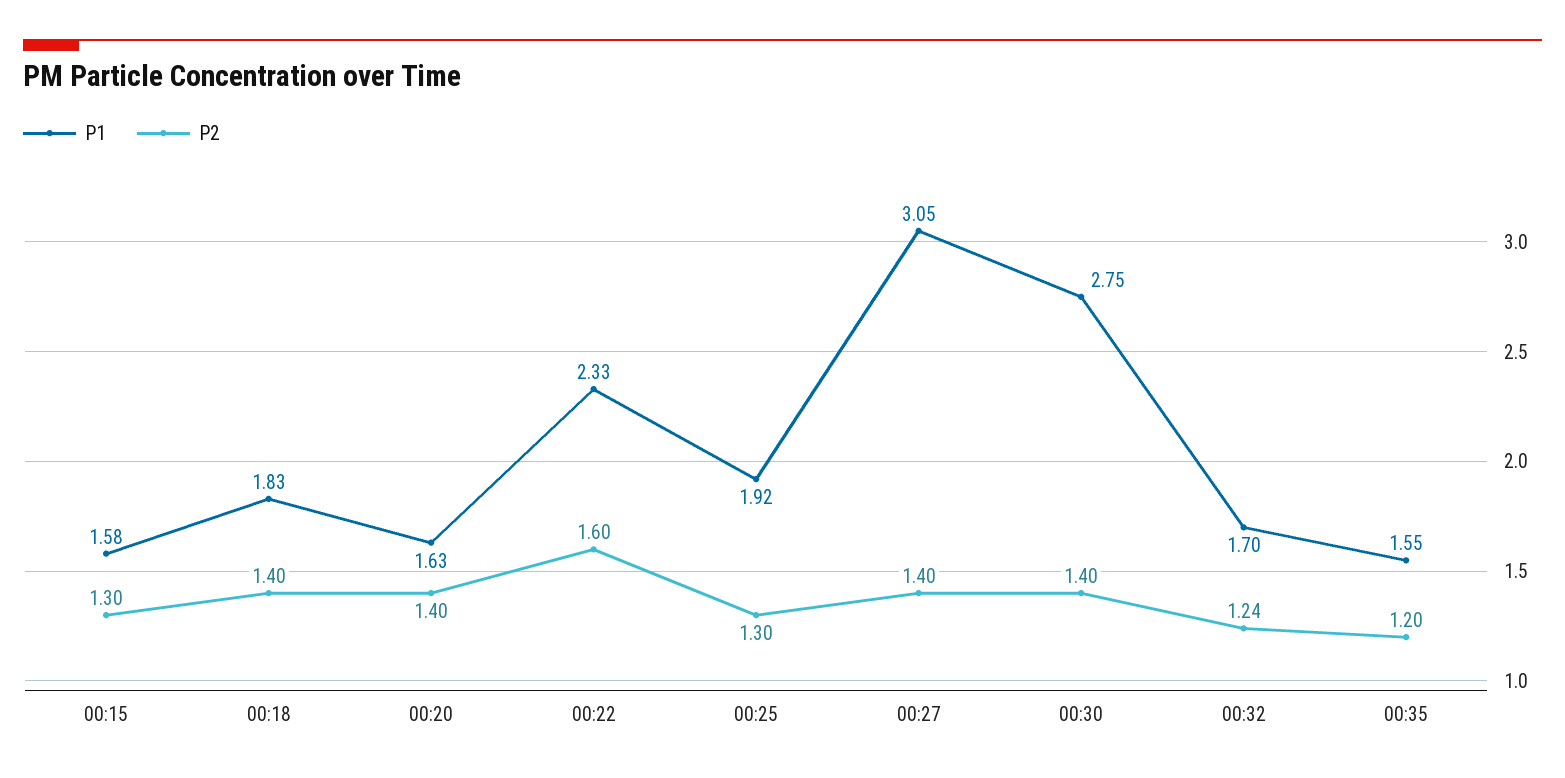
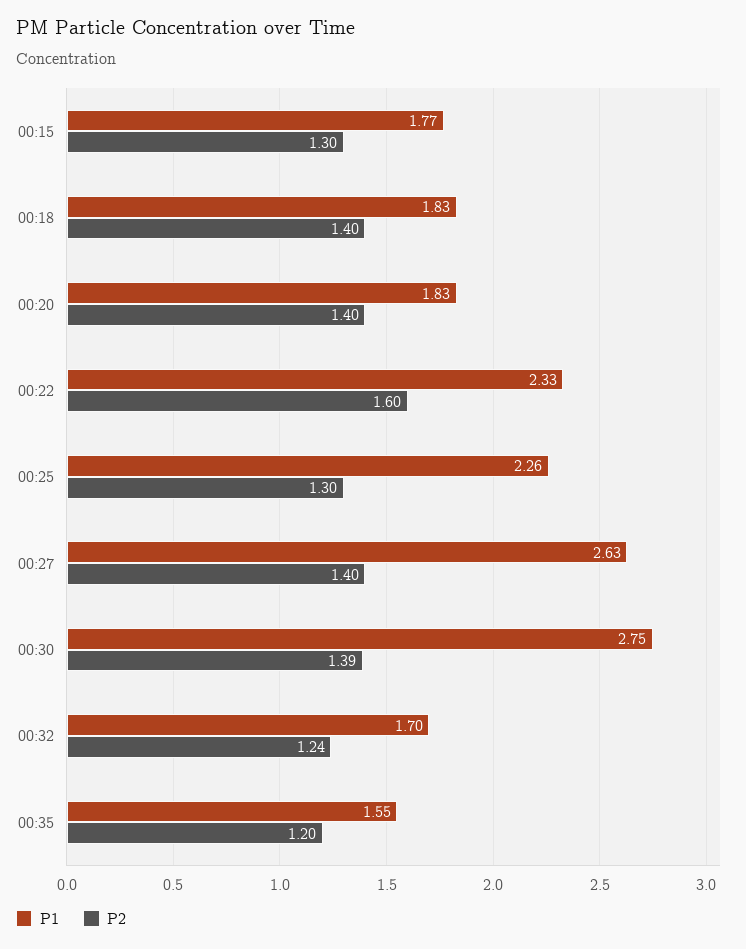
P1, 00:15: 1.58 -> 1.77
P1, 00:20: 1.63 -> 1.83
P1, 00:25: 1.92 -> 2.26
P1, 00:27: 3.05 -> 2.63
P2, 00:30: 1.4 -> 1.39

